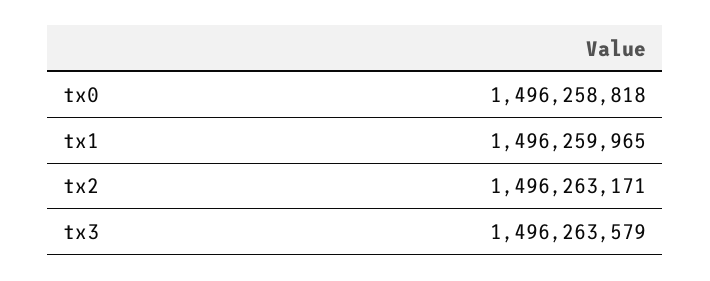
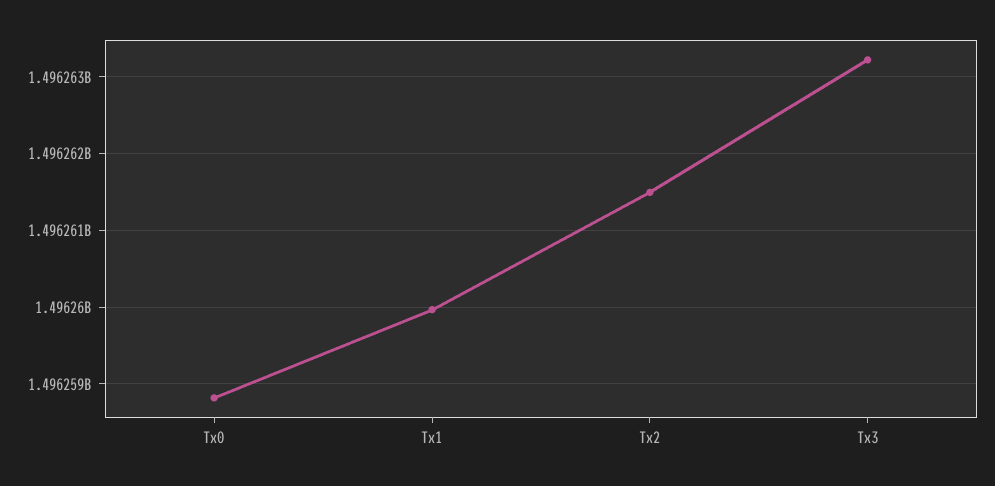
tx2: 1496263171 -> 1496261500
tx3: 1496263579 -> 1496263200

